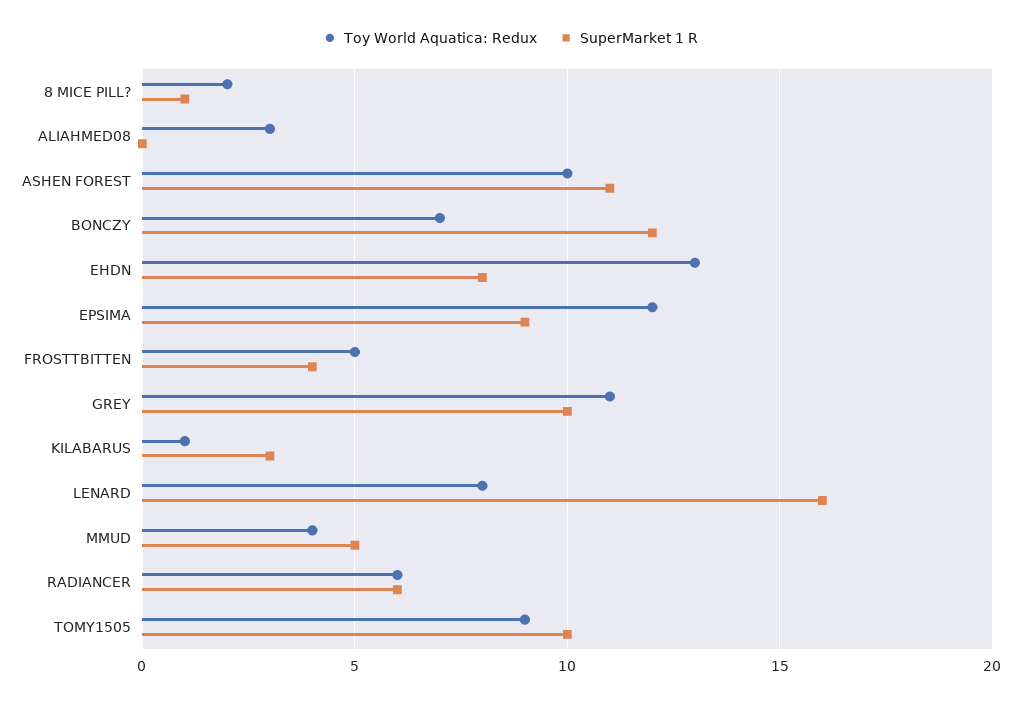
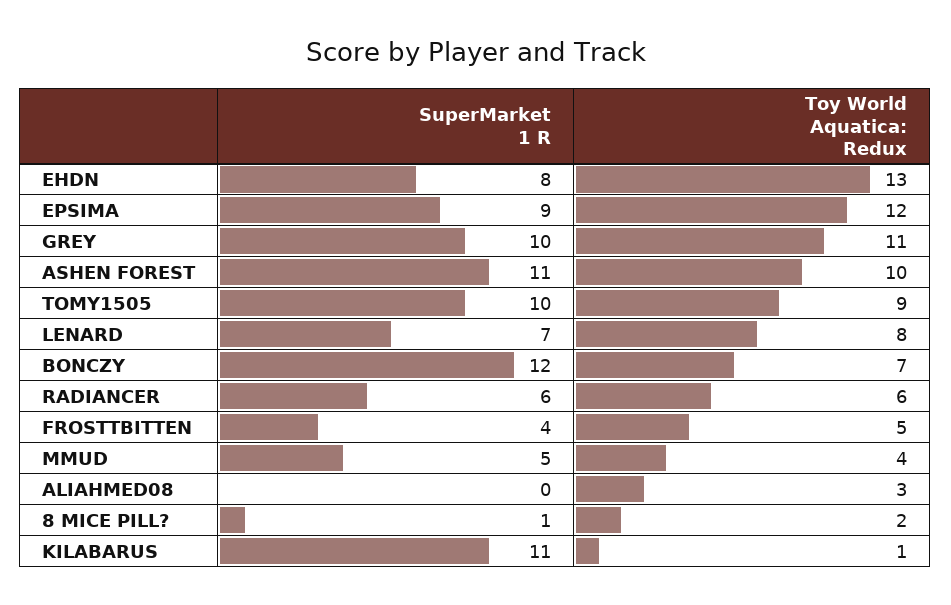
SuperMarket 1 R, KILABARUS: 3 -> 11
SuperMarket 1 R, LENARD: 16 -> 7

